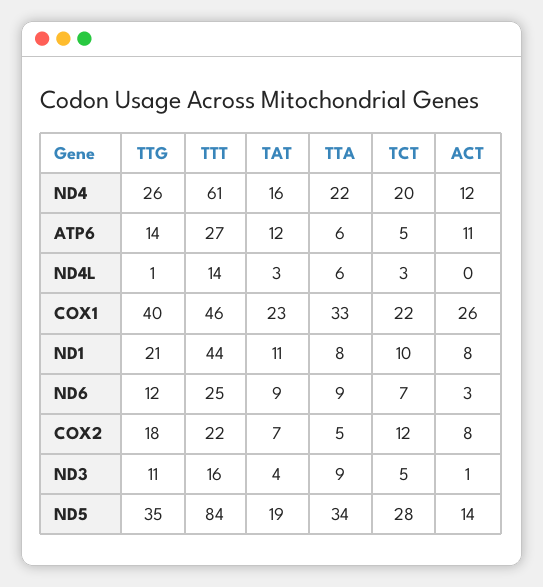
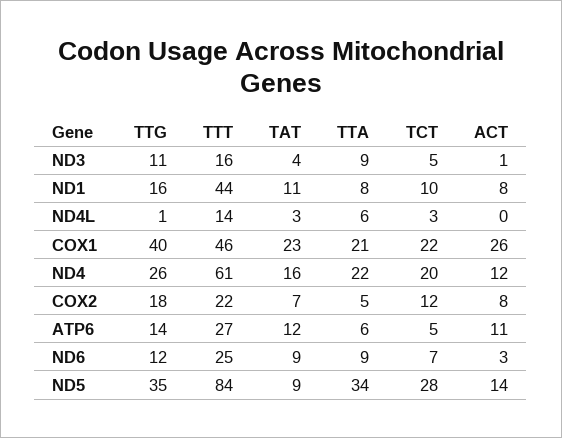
TTA, COX1: 33 -> 21
TTG, ND1: 21 -> 16
TAT, ND5: 19 -> 9

